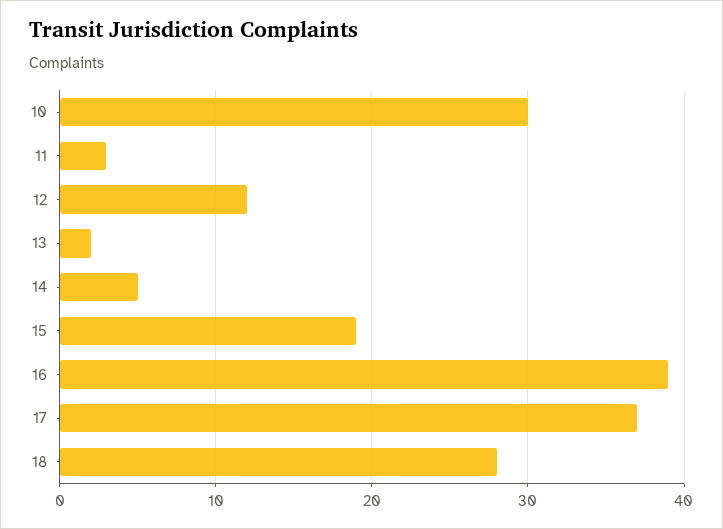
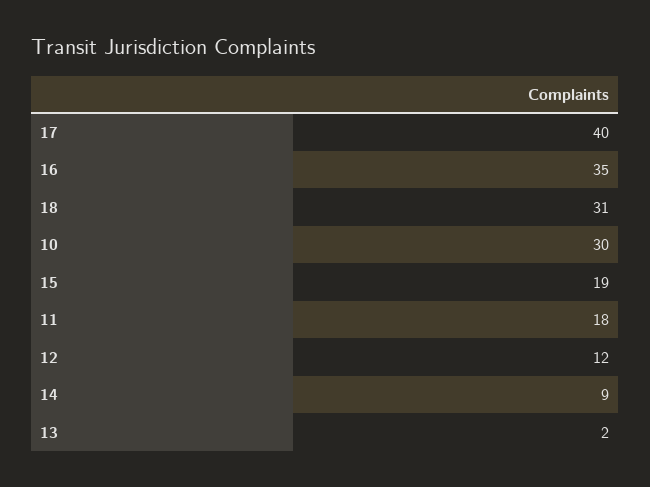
11: 3 -> 18
14: 5 -> 9
16: 39 -> 35
17: 37 -> 40
18: 28 -> 31

